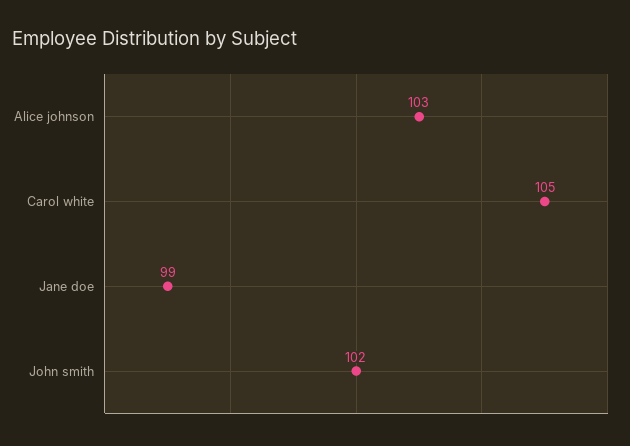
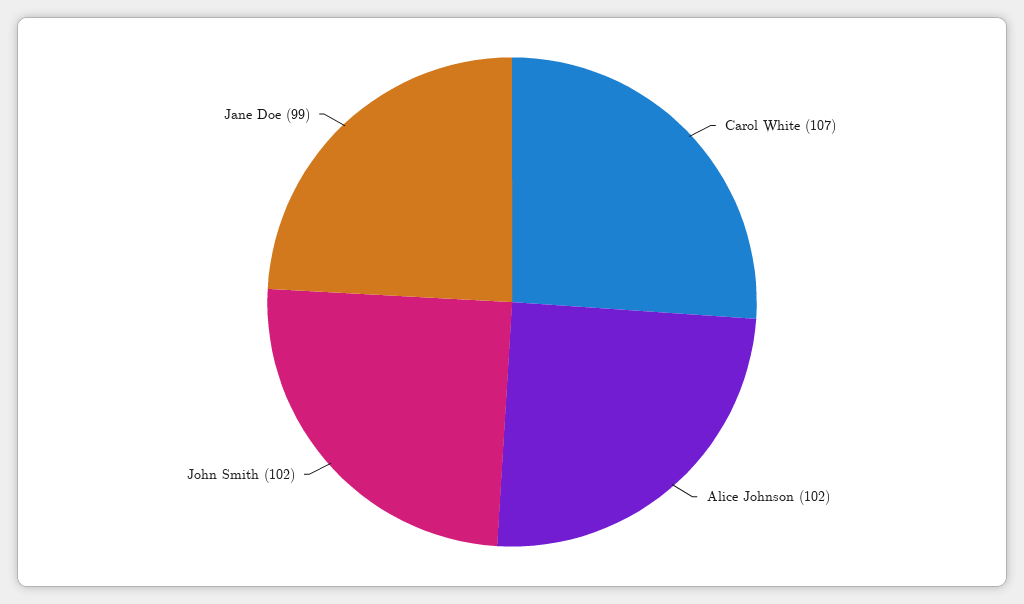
Alice johnson: 103 -> 102
Carol white: 105 -> 107

